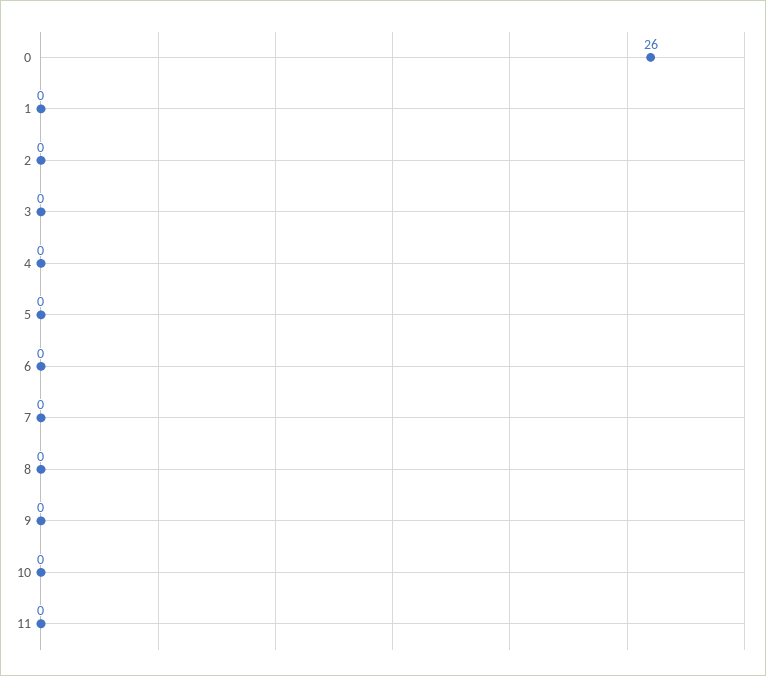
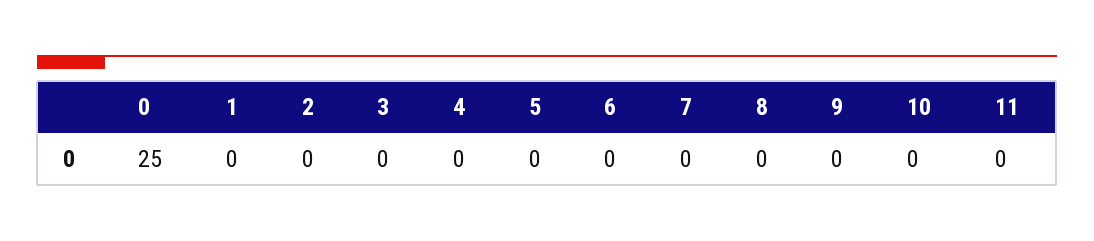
0: 26 -> 25

